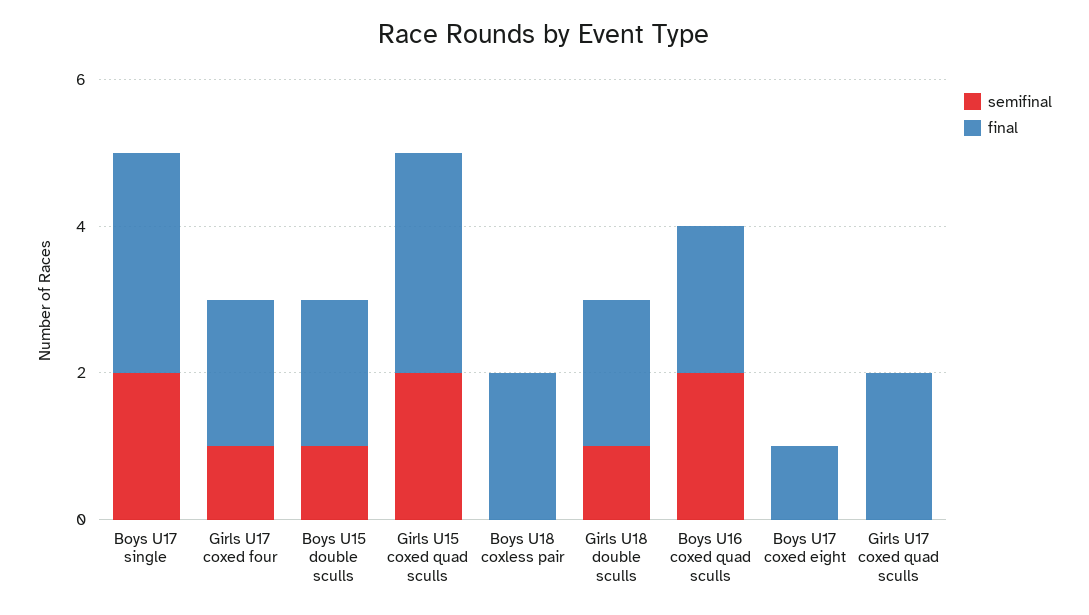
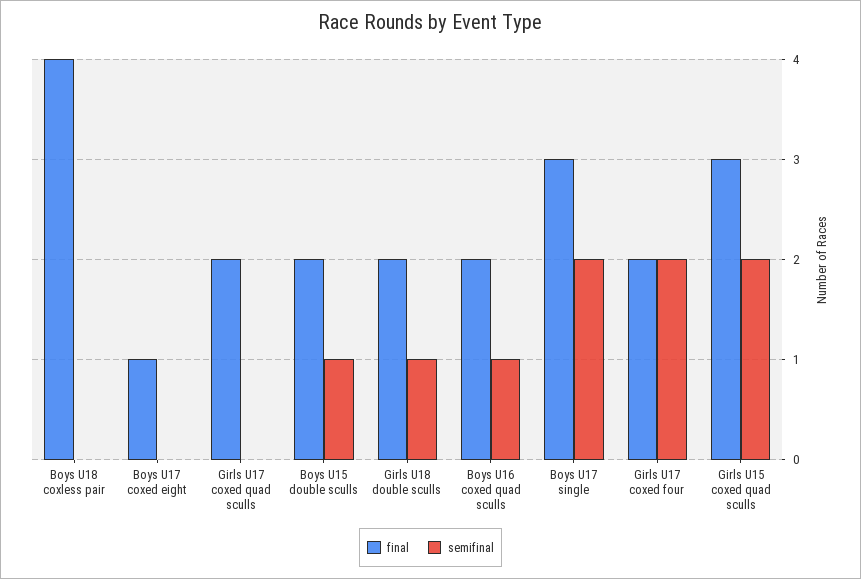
semifinal, Girls U17 coxed four: 1 -> 2
final, Boys U18 coxless pair: 2 -> 4
semifinal, Boys U16 coxed quad sculls: 2 -> 1

